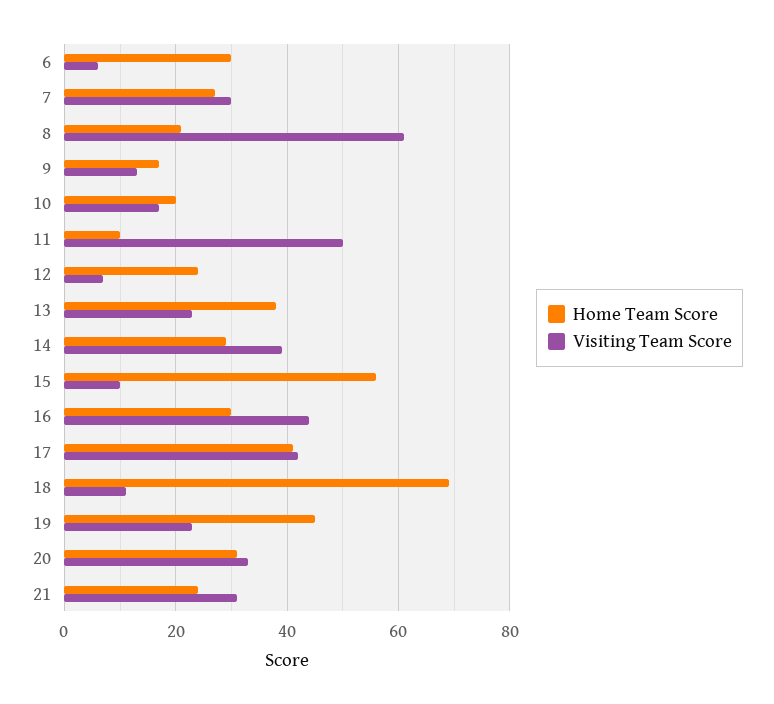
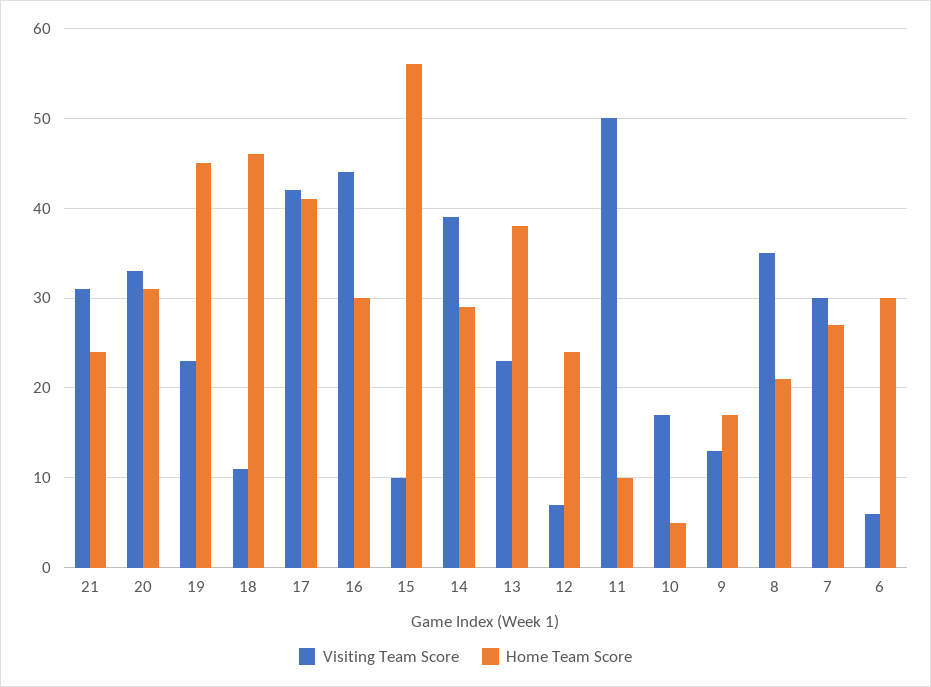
Visiting Team Score, 8: 60 -> 35
Home Team Score, 10: 20 -> 5
Home Team Score, 18: 70 -> 46

